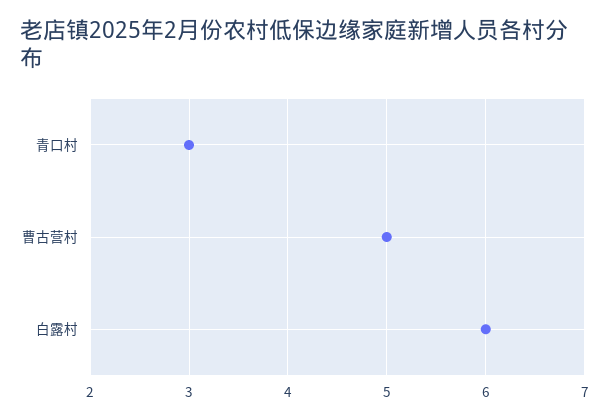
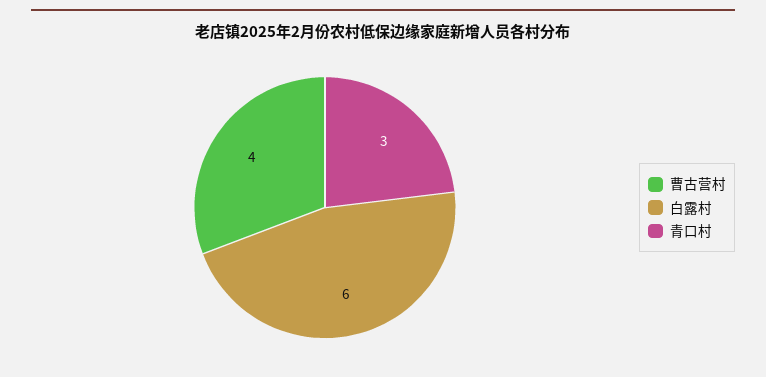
曹古营村: 5 -> 4

